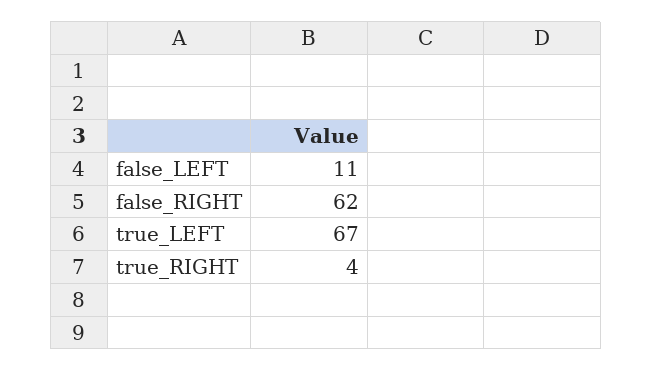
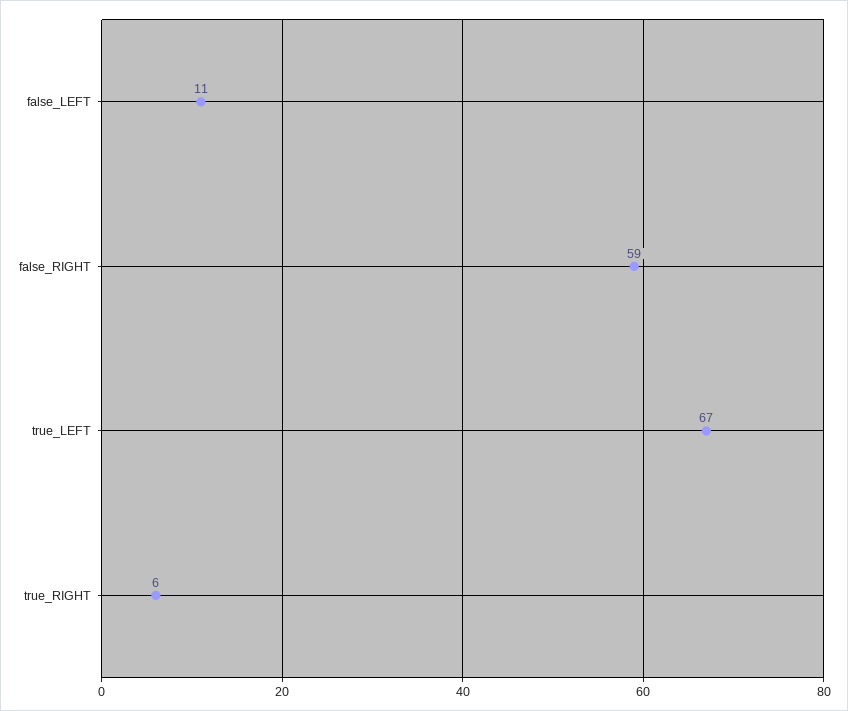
false_RIGHT: 62 -> 59
true_RIGHT: 4 -> 6

